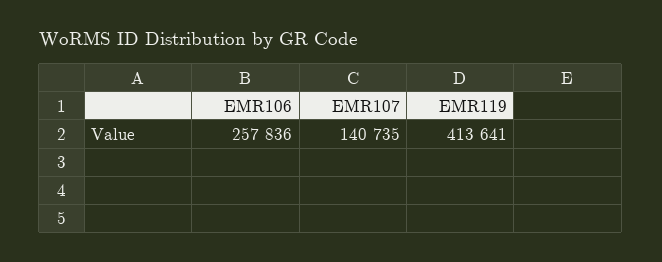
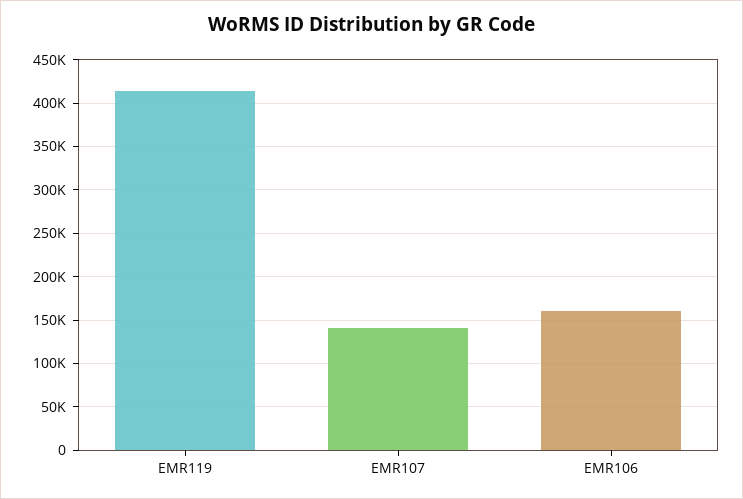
EMR106: 257836 -> 160000

